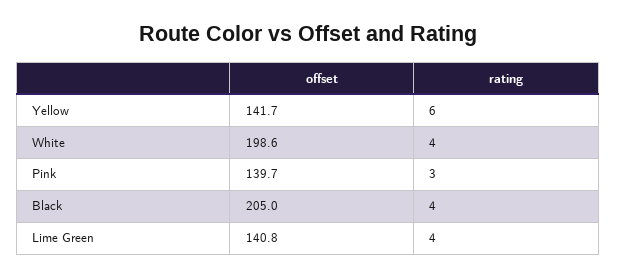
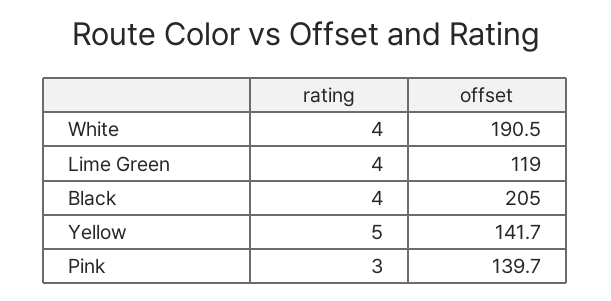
rating, Yellow: 6 -> 5
offset, White: 198.6 -> 190.5
offset, Lime Green: 140.8 -> 119

